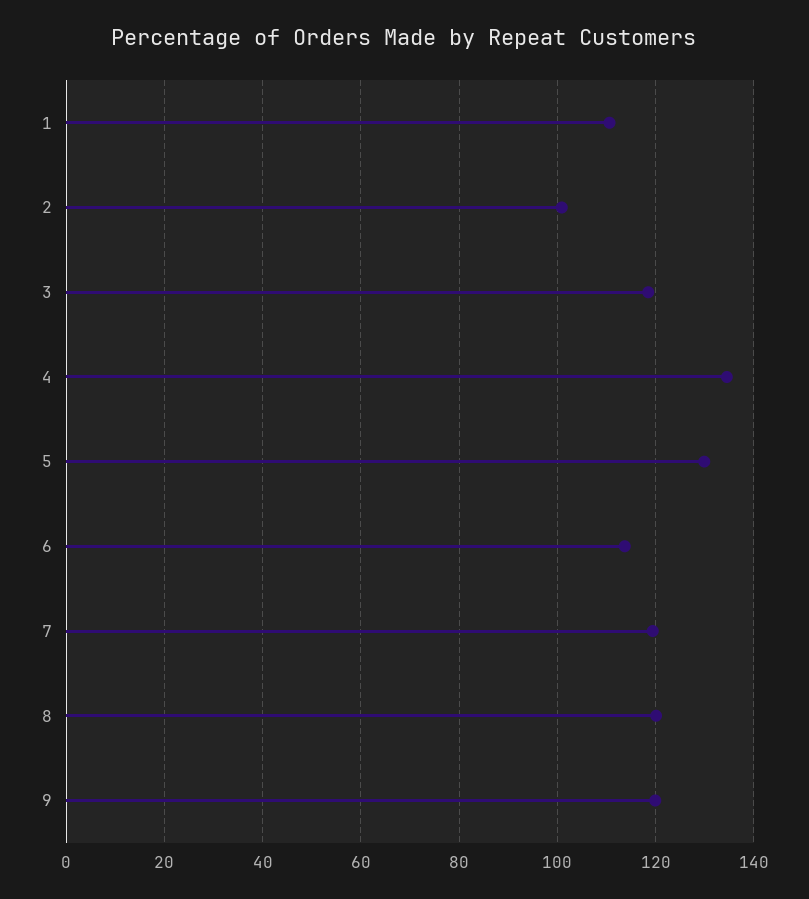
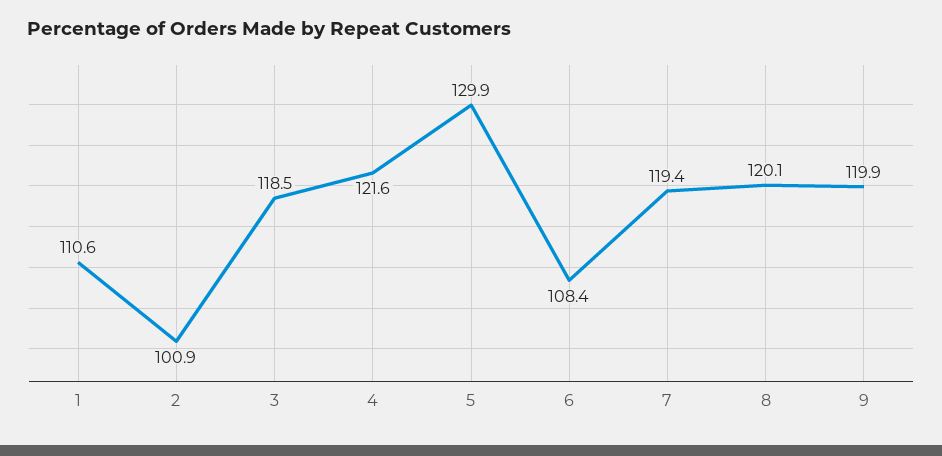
4: 134 -> 121.6
6: 114 -> 108.4

